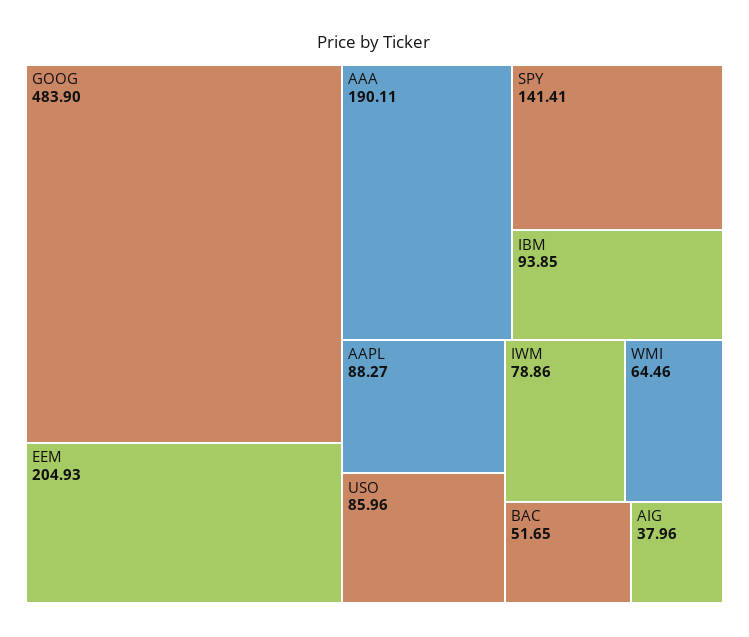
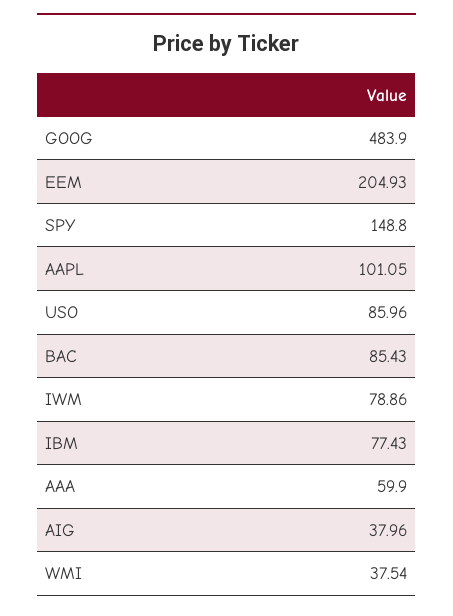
AAA: 190.11 -> 59.9
SPY: 141.41 -> 148.8
IBM: 93.85 -> 77.43
AAPL: 88.27 -> 101.05
WMI: 64.46 -> 37.54
BAC: 51.65 -> 85.43

